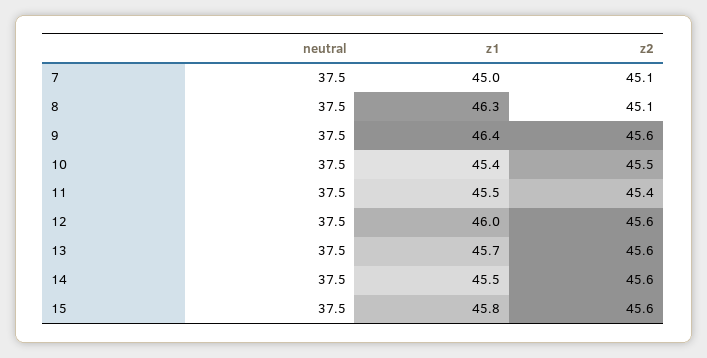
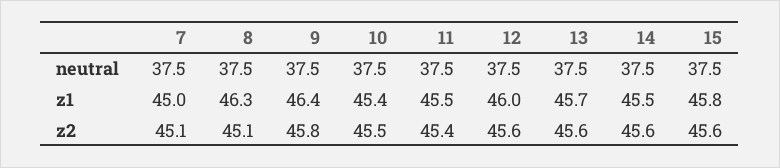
z2, 9: 45.6 -> 45.8

